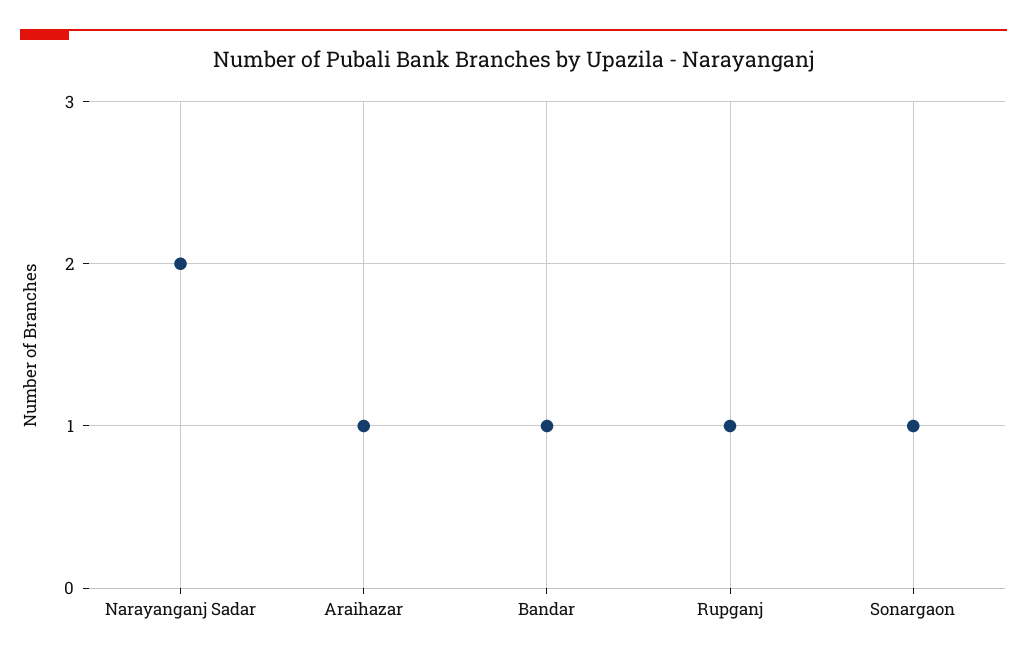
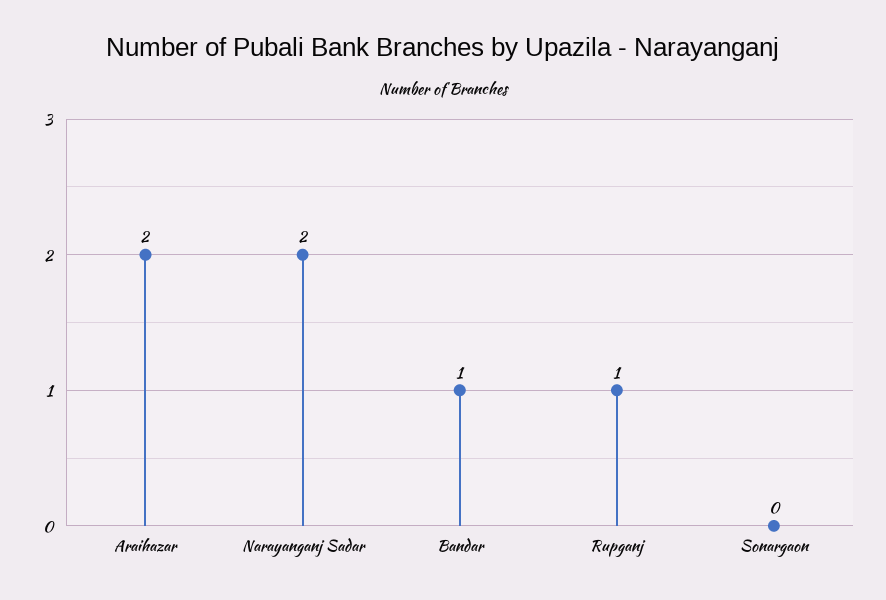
Araihazar: 1 -> 2
Sonargaon: 1 -> 0

